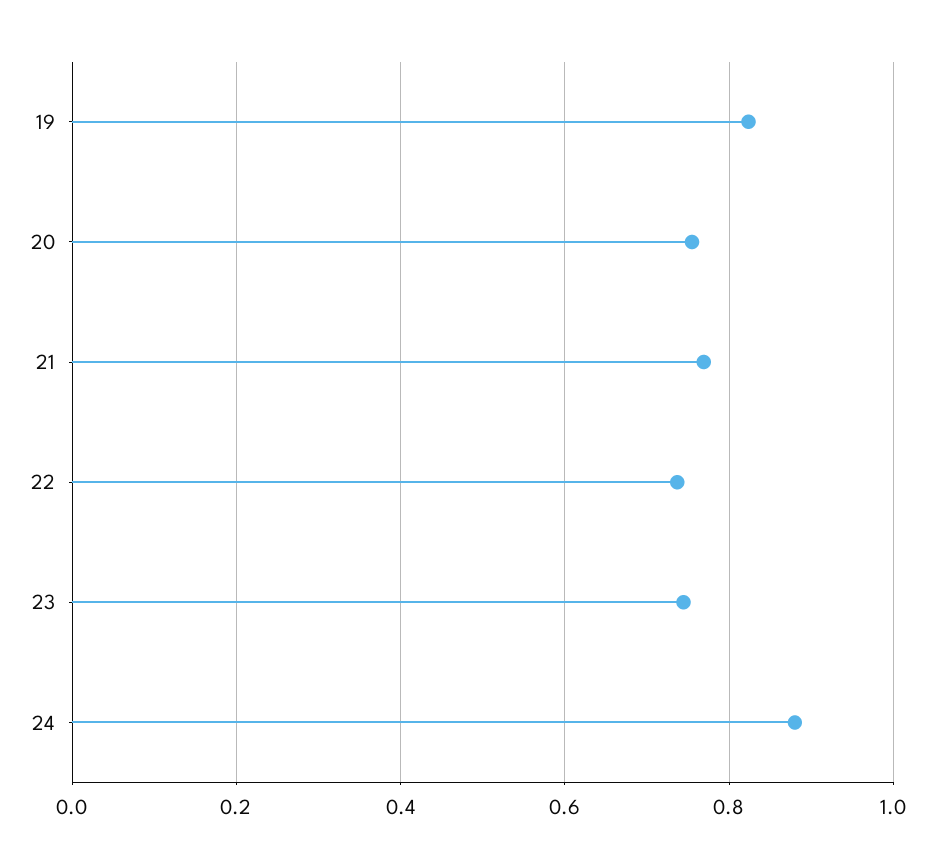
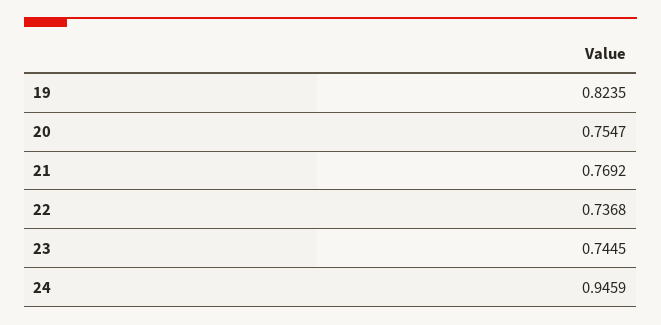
24: 0.88 -> 0.9459

